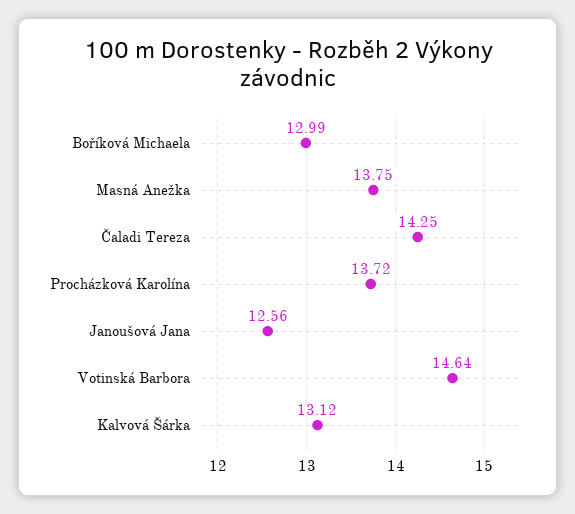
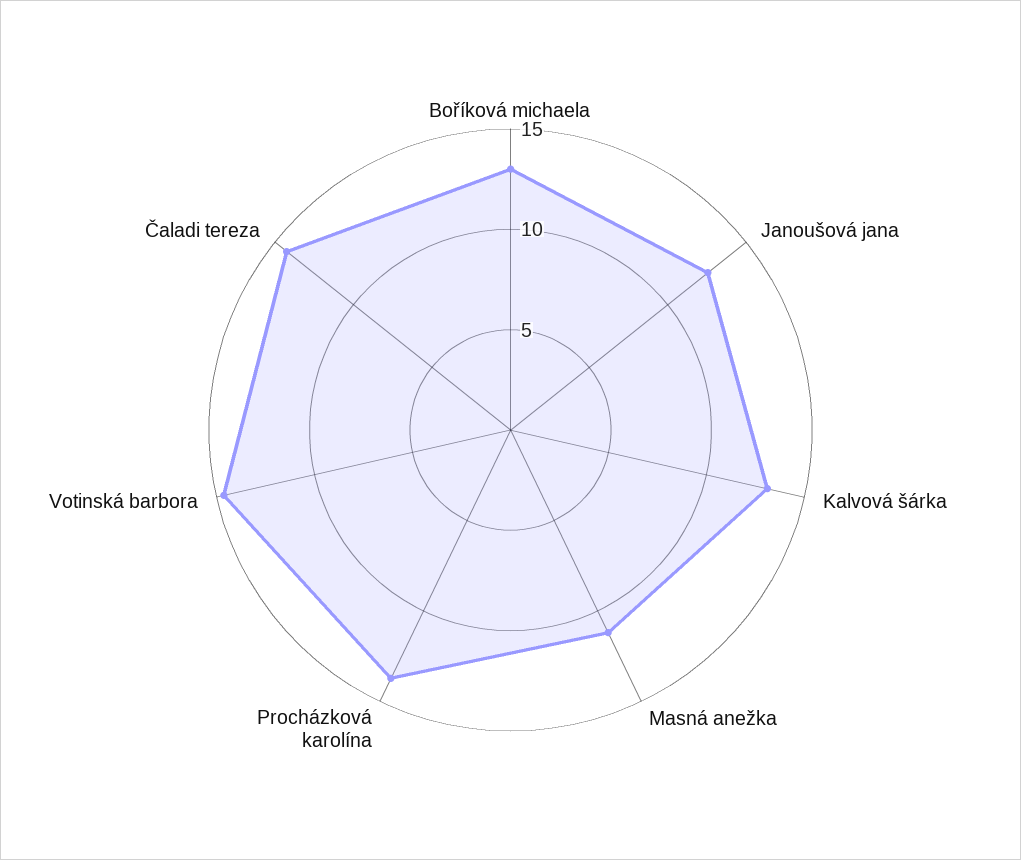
Masná Anežka: 13.75 -> 11

